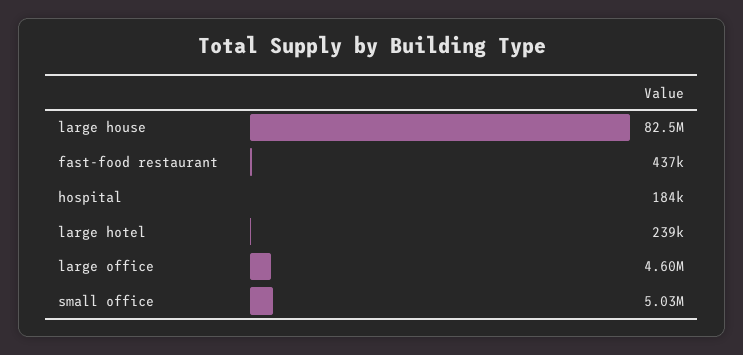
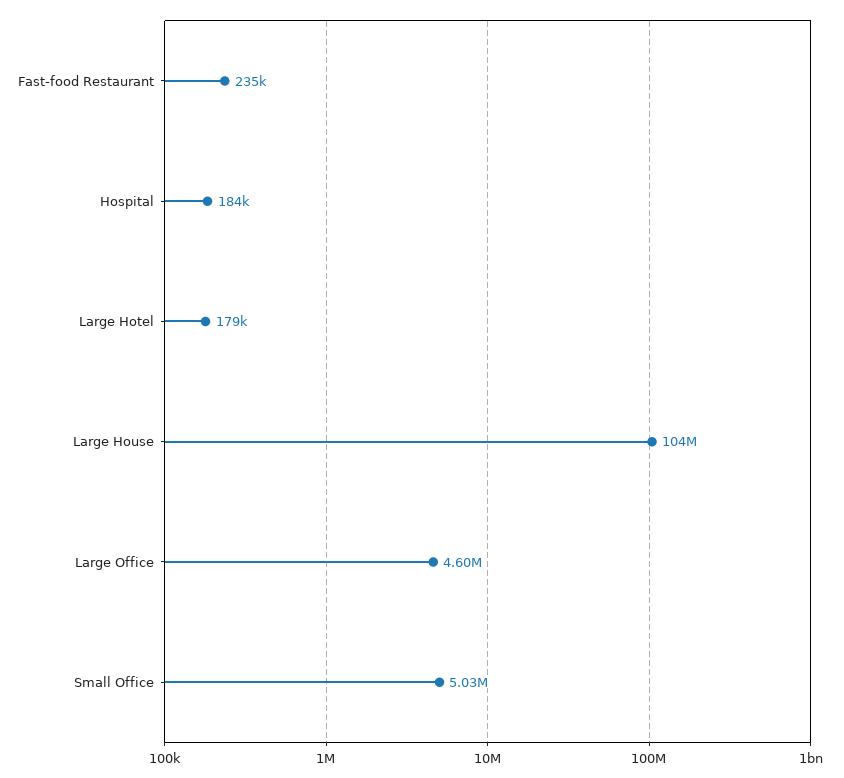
large house: 82500000 -> 104000000
fast-food restaurant: 437000 -> 235000
large hotel: 239000 -> 179000

